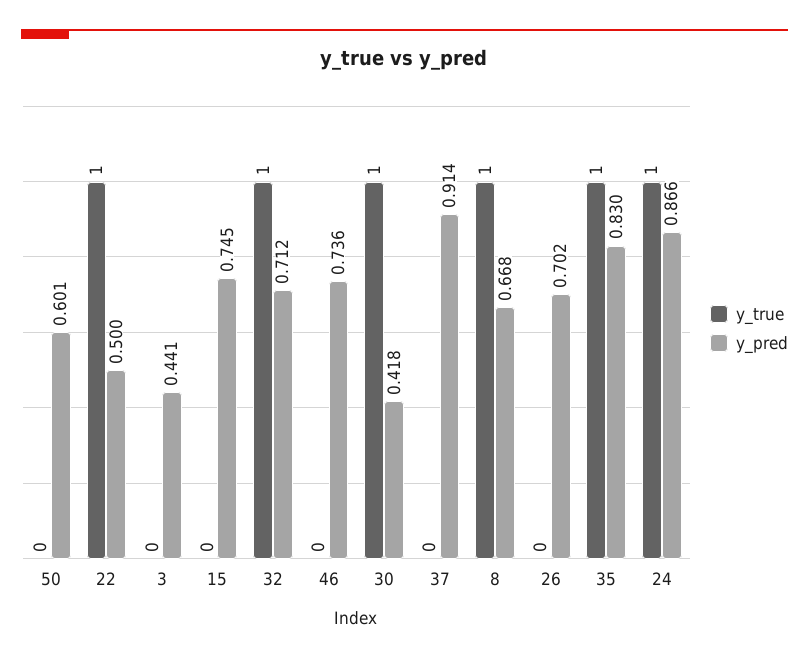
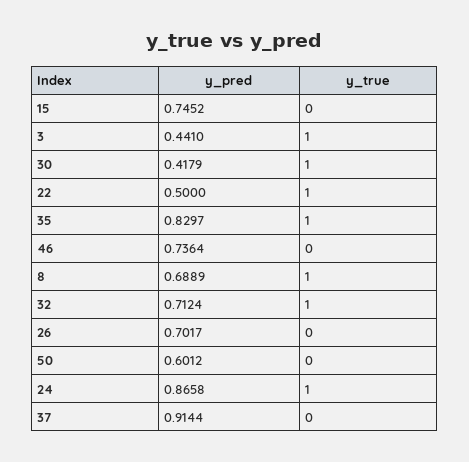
y_true, 3: 0 -> 1
y_pred, 8: 0.668 -> 0.6889

